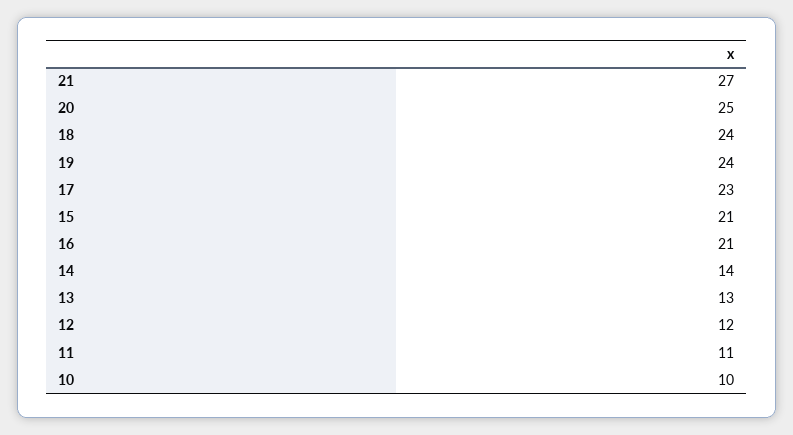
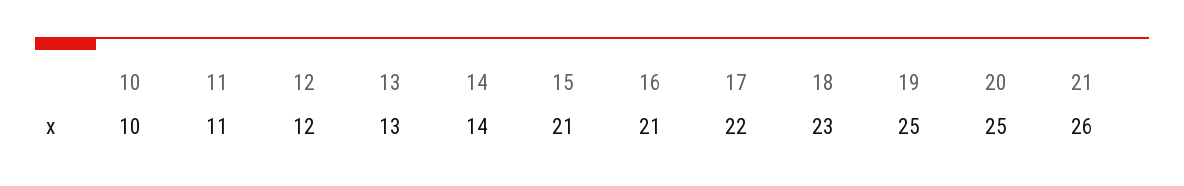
21: 27 -> 26
18: 24 -> 23
19: 24 -> 25
17: 23 -> 22

